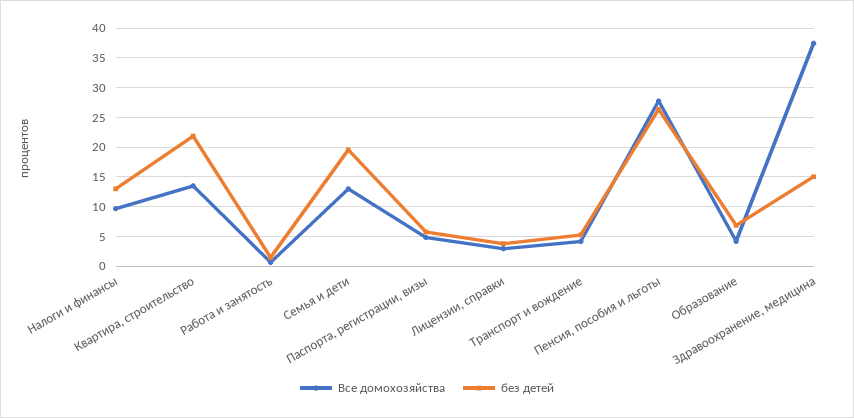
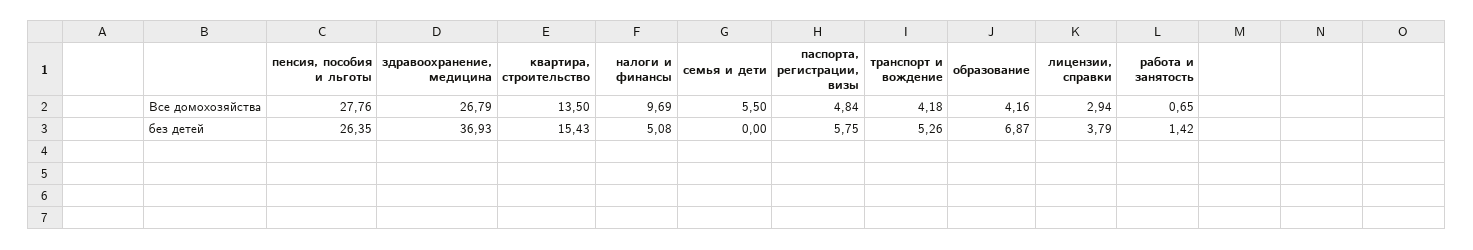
без детей, Налоги и финансы: 12.5 -> 5.08
без детей, Квартира, строительство: 22.5 -> 15.43
Все домохозяйства, Семья и дети: 12.5 -> 5.5
без детей, Семья и дети: 20 -> 0
Все домохозяйства, Здравоохранение, медицина: 37.5 -> 26.79
без детей, Здравоохранение, медицина: 15 -> 36.93

